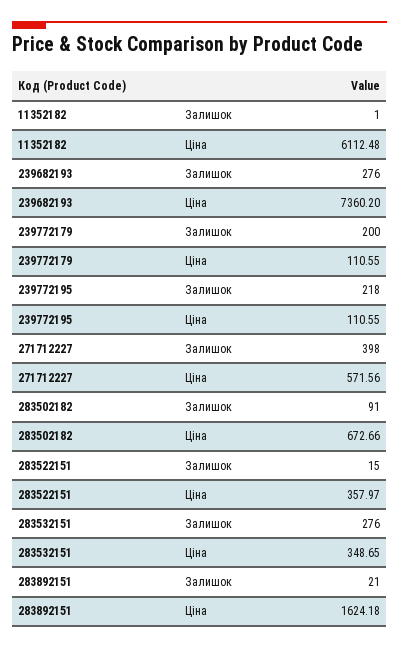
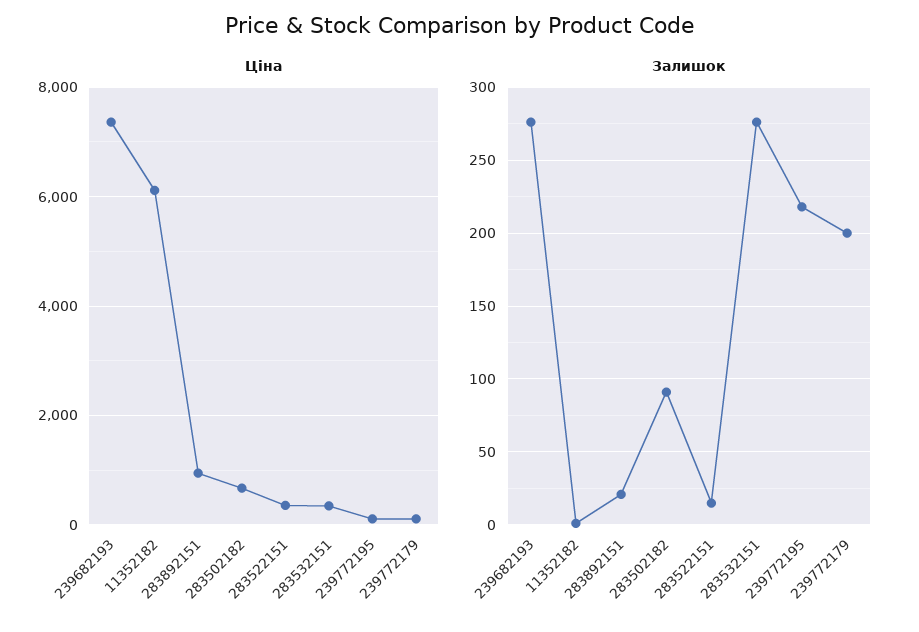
Залишок, 271712227: 398 -> none
Ціна, 271712227: 571.56 -> none
Ціна, 283892151: 1624.18 -> 1000

